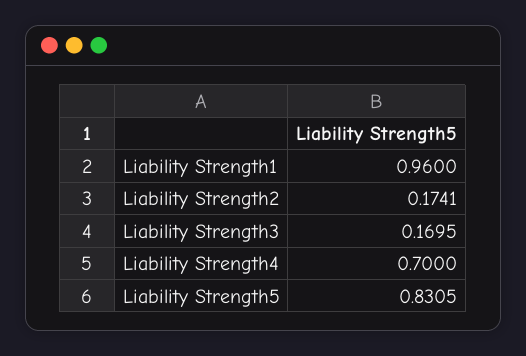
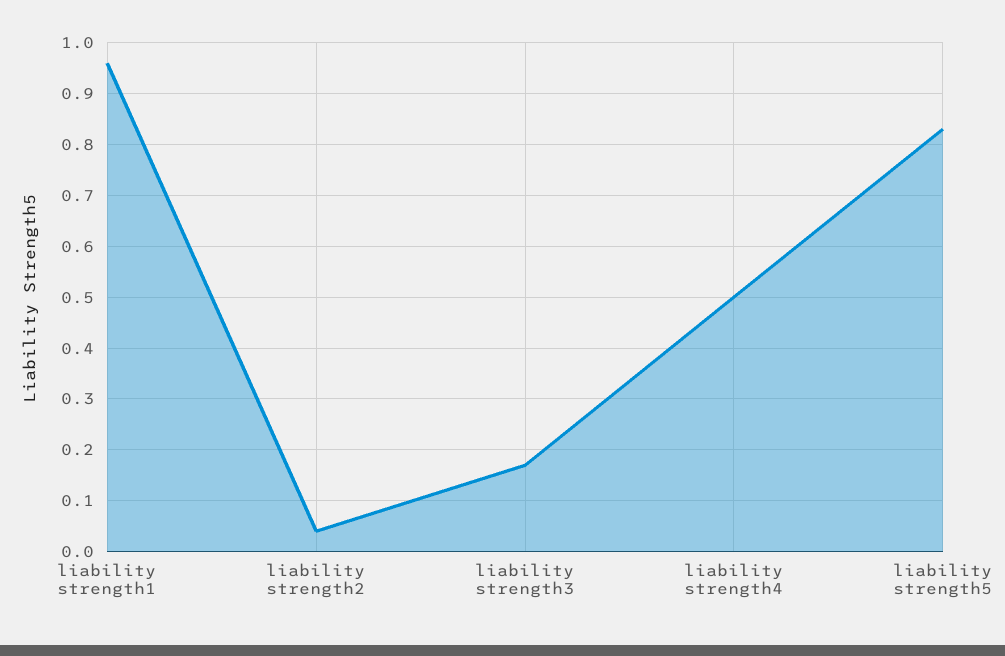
Liability Strength2: 0.1741 -> 0.04
Liability Strength4: 0.7 -> 0.5

